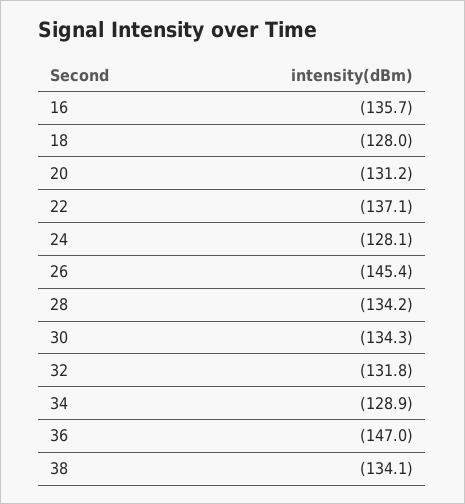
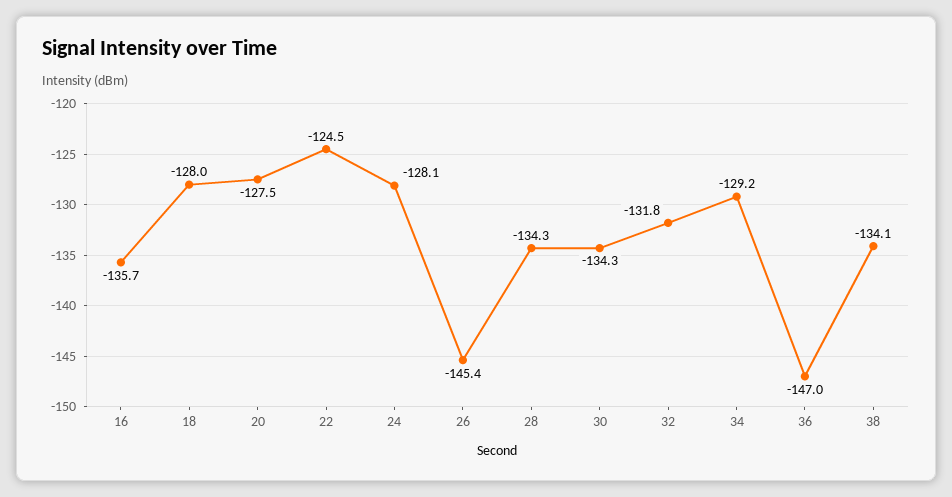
20: -131.2 -> -127.5
22: -137.1 -> -124.5
28: -134.2 -> -134.3
34: -128.9 -> -129.2

